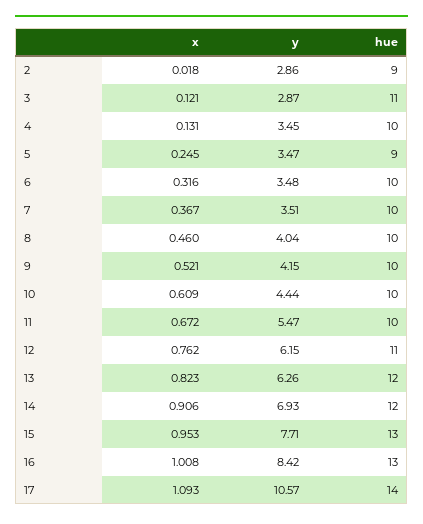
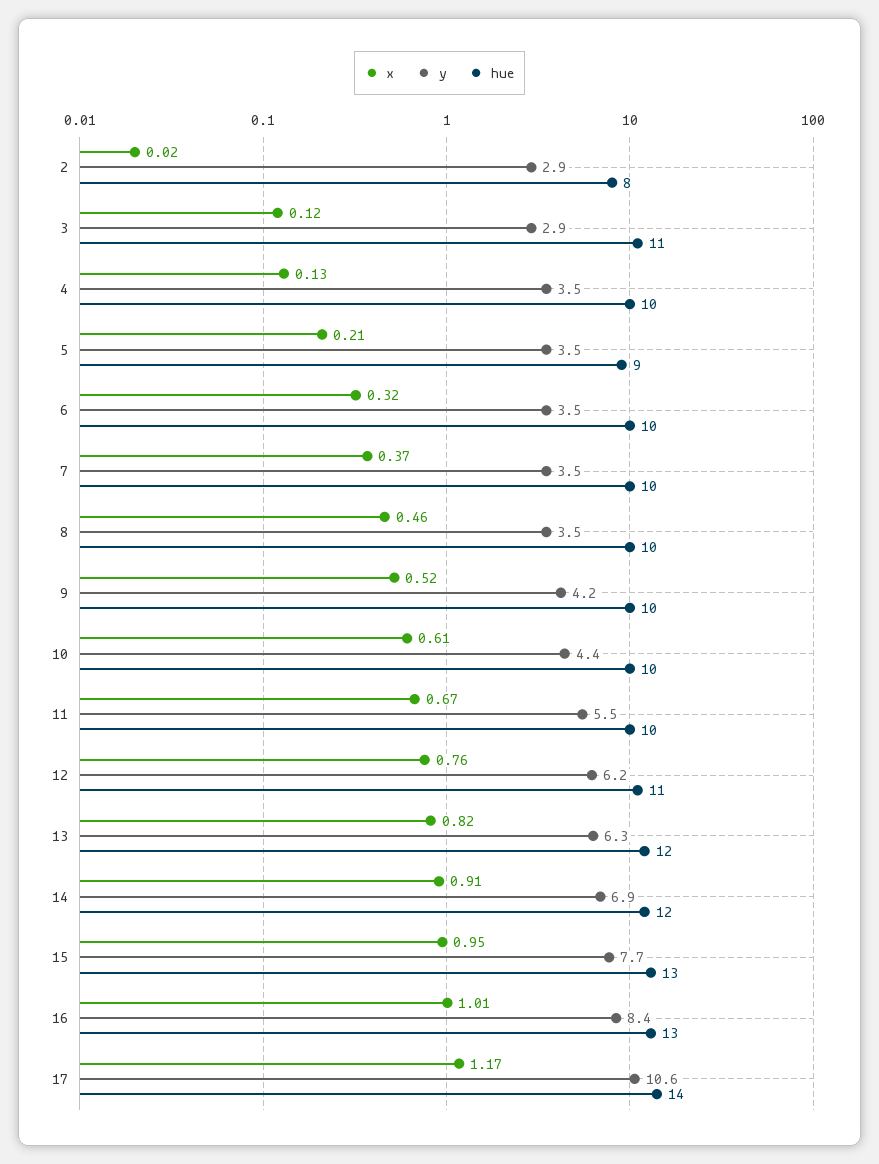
hue, 2: 9 -> 8
x, 5: 0.245 -> 0.21
y, 8: 4.04 -> 3.5
x, 17: 1.093 -> 1.17

